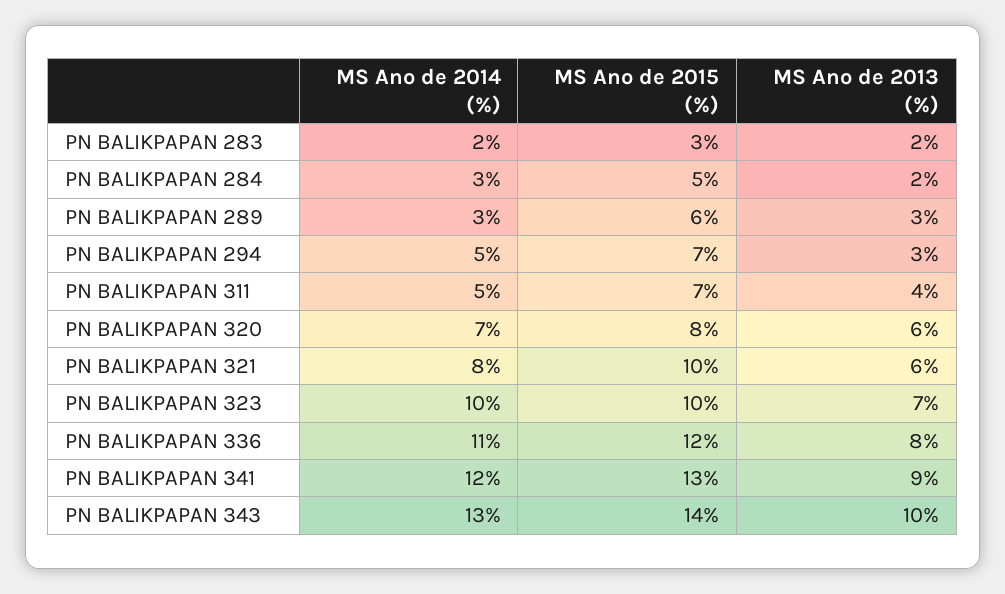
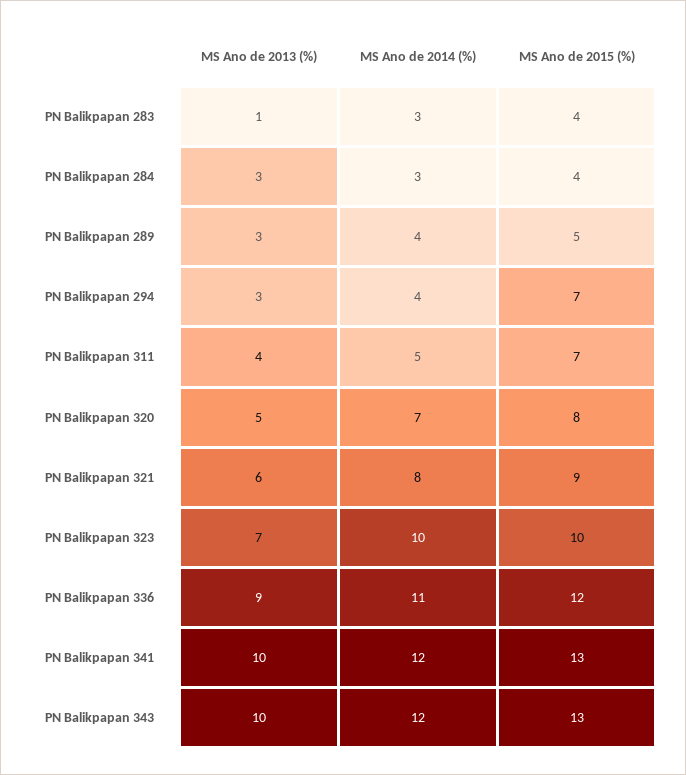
MS Ano de 2014 (%), PN BALIKPAPAN 283: 2 -> 3
MS Ano de 2015 (%), PN BALIKPAPAN 283: 3 -> 4
MS Ano de 2013 (%), PN BALIKPAPAN 283: 2 -> 1
MS Ano de 2015 (%), PN BALIKPAPAN 284: 5 -> 4
MS Ano de 2013 (%), PN BALIKPAPAN 284: 2 -> 3
MS Ano de 2014 (%), PN BALIKPAPAN 289: 3 -> 4
MS Ano de 2015 (%), PN BALIKPAPAN 289: 6 -> 5
MS Ano de 2014 (%), PN BALIKPAPAN 294: 5 -> 4
MS Ano de 2013 (%), PN BALIKPAPAN 320: 6 -> 5
MS Ano de 2015 (%), PN BALIKPAPAN 321: 10 -> 9
MS Ano de 2013 (%), PN BALIKPAPAN 336: 8 -> 9
MS Ano de 2013 (%), PN BALIKPAPAN 341: 9 -> 10
MS Ano de 2014 (%), PN BALIKPAPAN 343: 13 -> 12
MS Ano de 2015 (%), PN BALIKPAPAN 343: 14 -> 13

